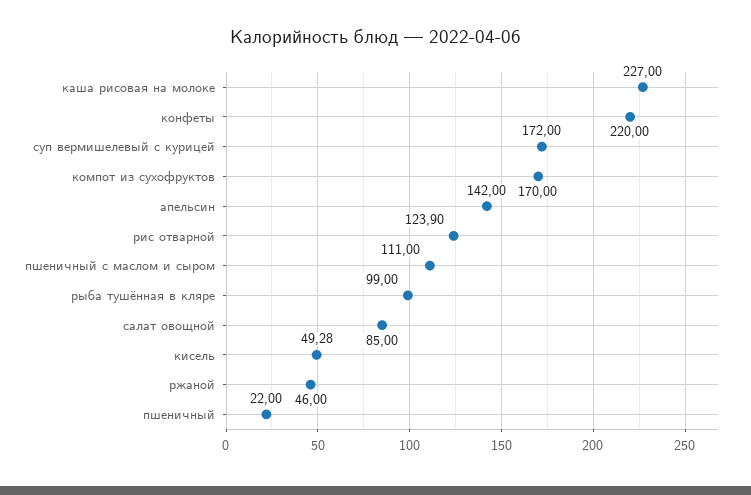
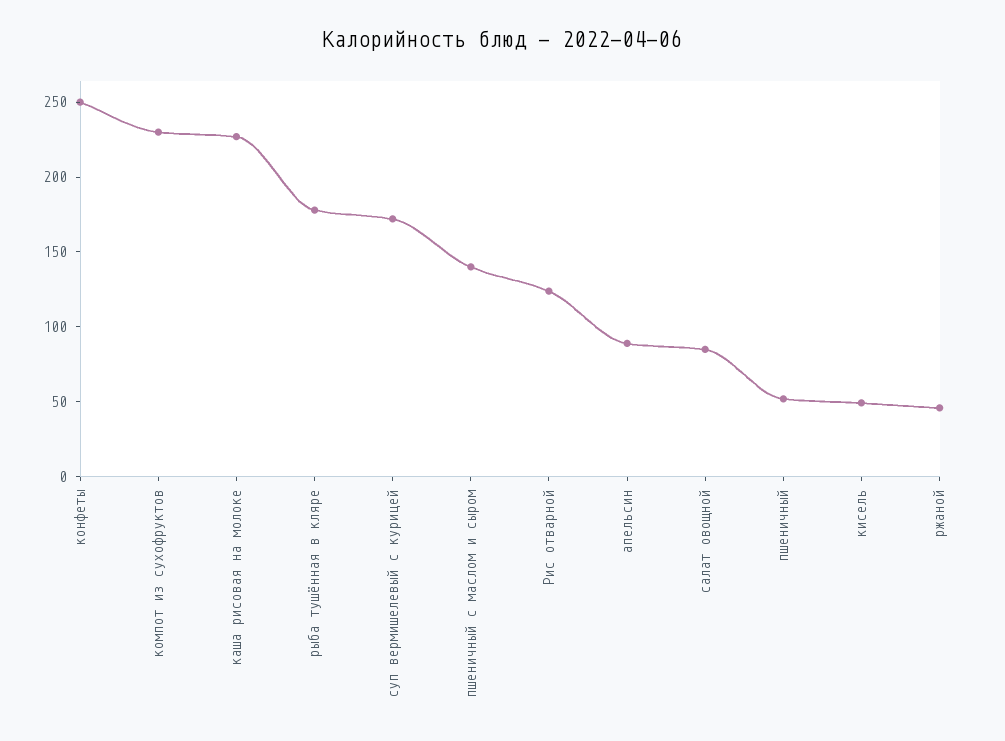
конфеты: 220 -> 250
компот из сухофруктов: 170 -> 230
апельсин: 142 -> 90
пшеничный с маслом и сыром: 111 -> 140
рыба тушённая в кляре: 99 -> 180
пшеничный: 22 -> 50

